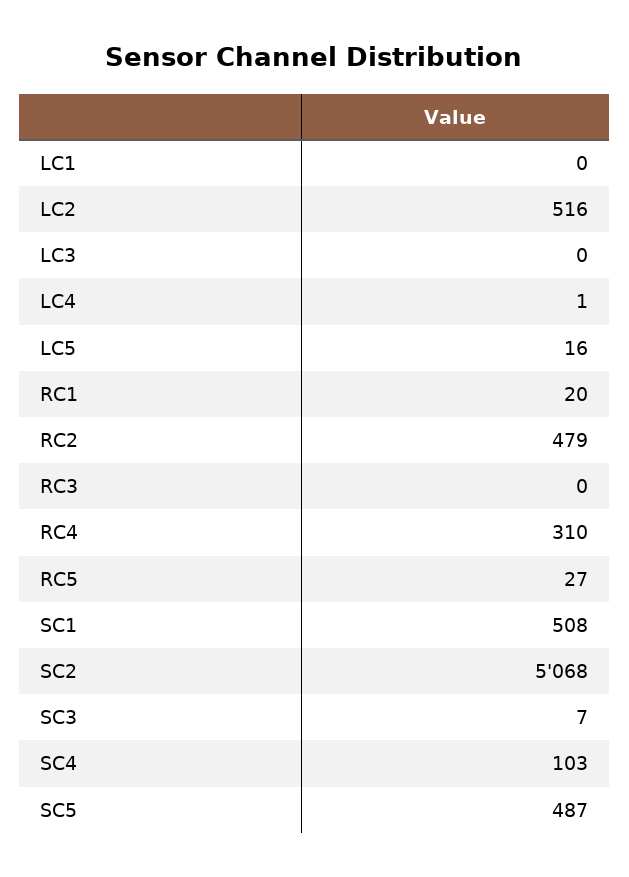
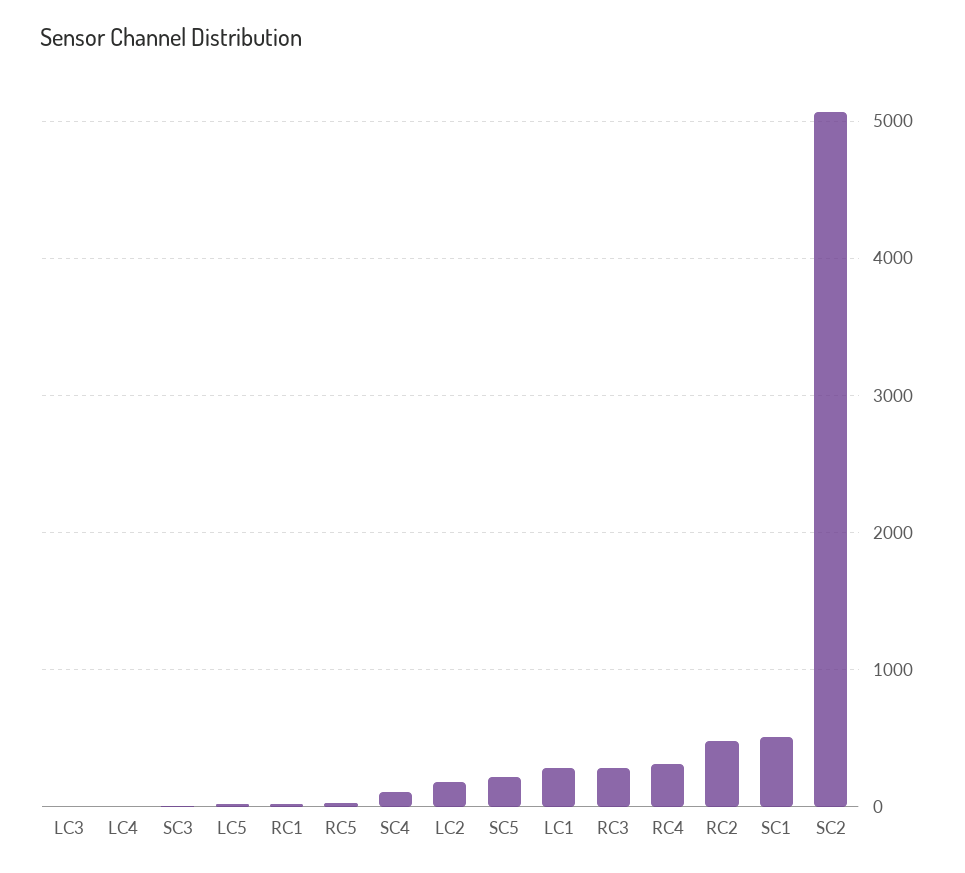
LC1: 0 -> 300
LC2: 516 -> 200
RC3: 0 -> 300
SC5: 487 -> 200

